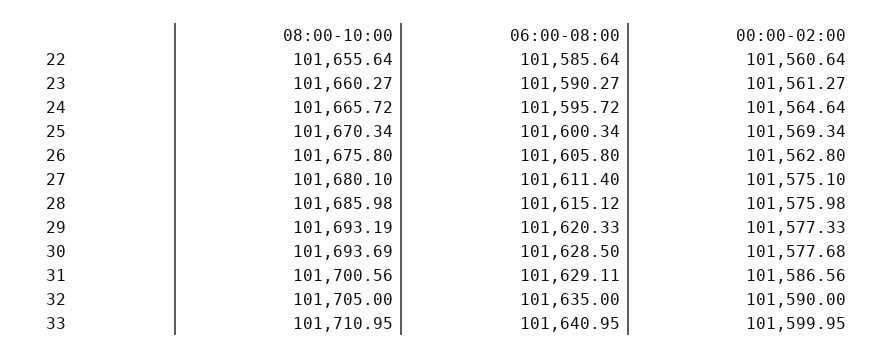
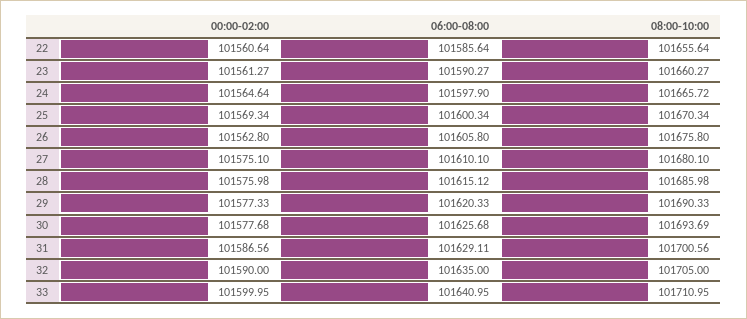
06:00-08:00, 24: 101595.72 -> 101597.9
06:00-08:00, 27: 101611.4 -> 101610.1
08:00-10:00, 29: 101693.19 -> 101690.33
06:00-08:00, 30: 101628.5 -> 101625.68

